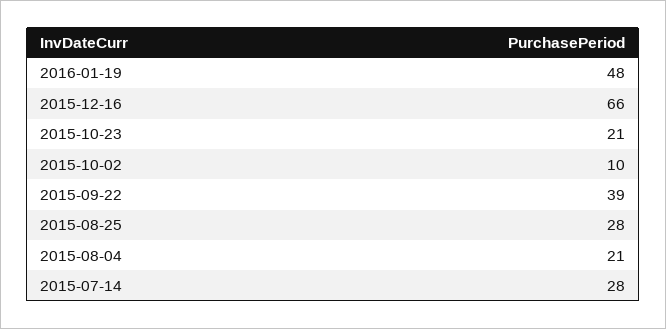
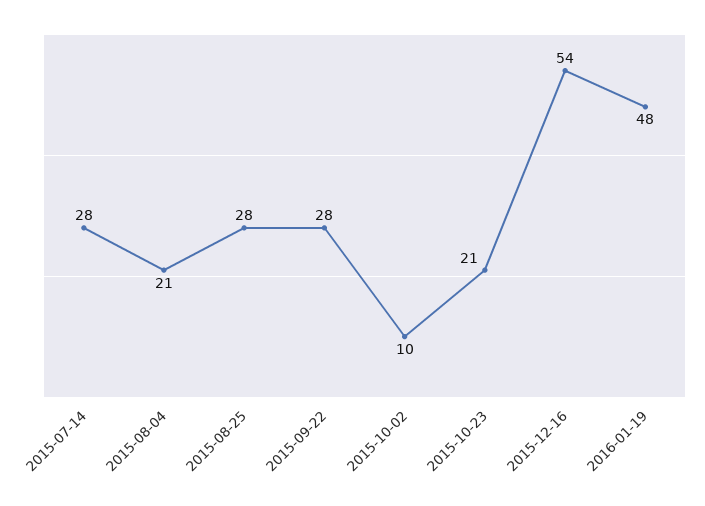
2015-12-16: 66 -> 54
2015-09-22: 39 -> 28

